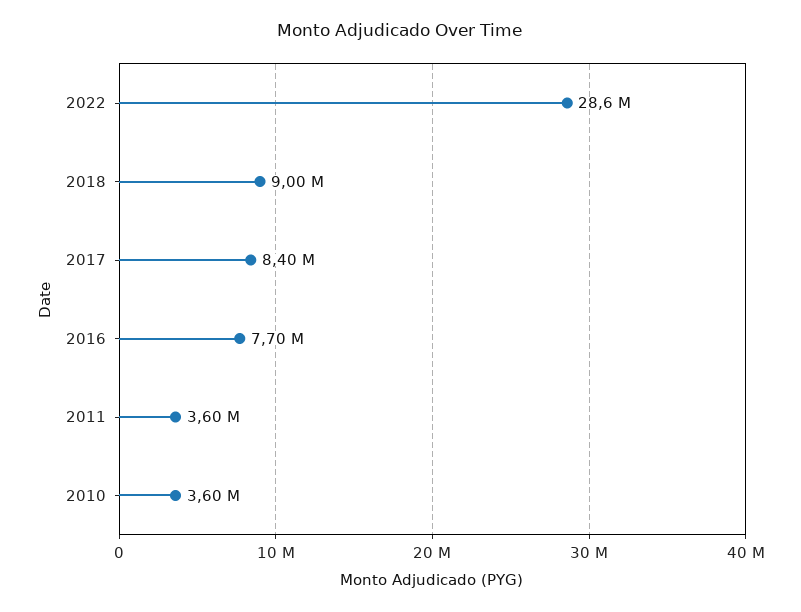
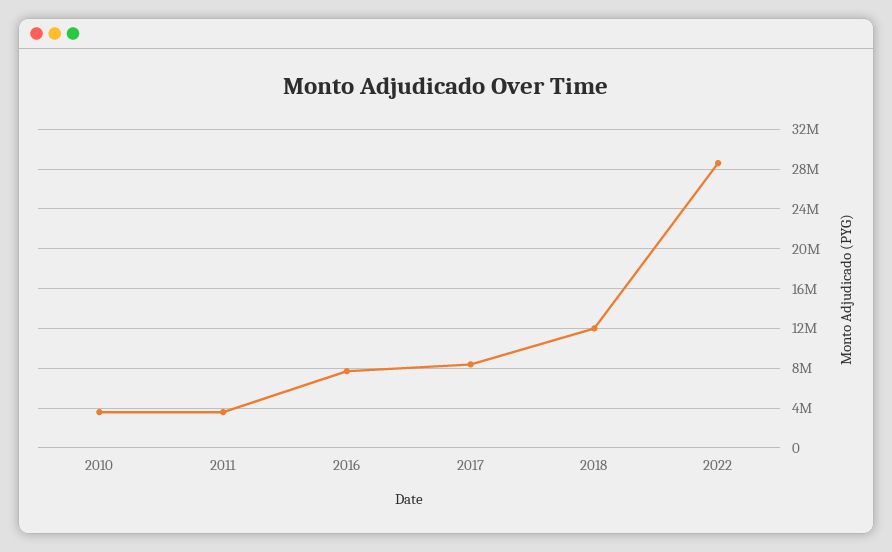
2018: 9000000 -> 12000000

